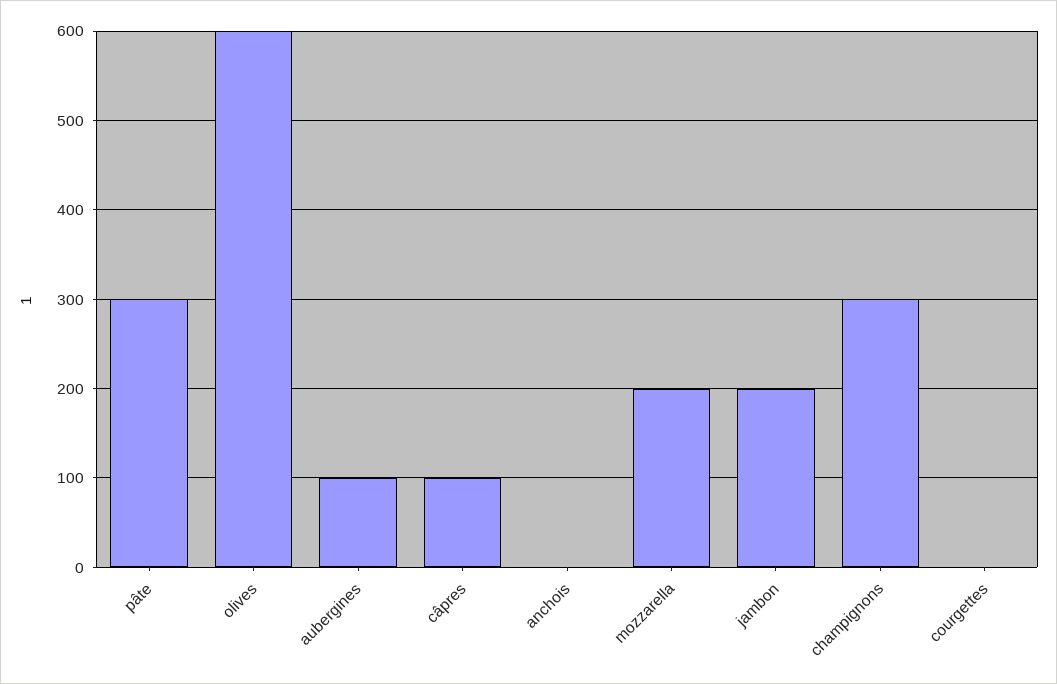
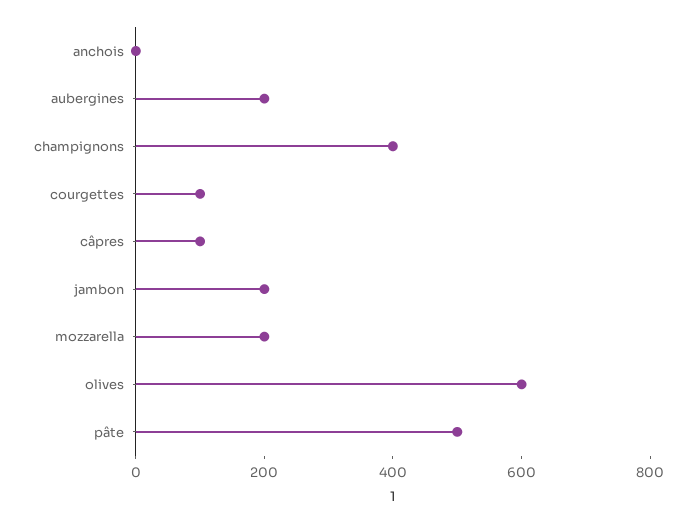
pâte: 300 -> 500
aubergines: 100 -> 200
champignons: 300 -> 400
courgettes: 0 -> 100

